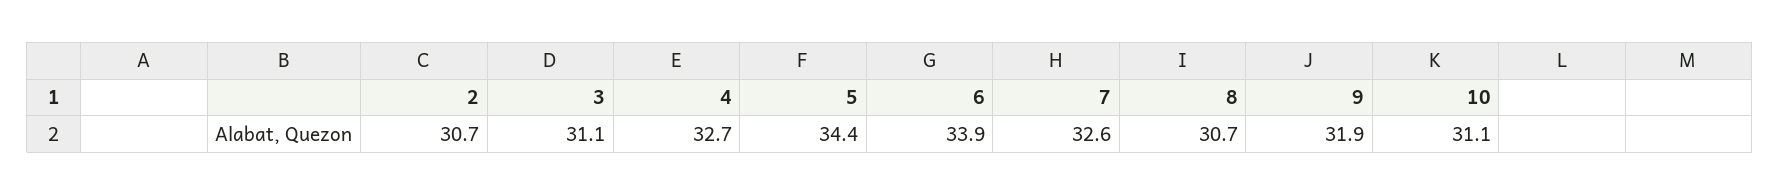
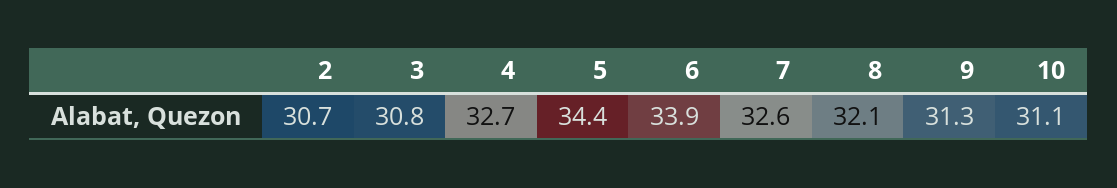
3: 31.1 -> 30.8
8: 30.7 -> 32.1
9: 31.9 -> 31.3

